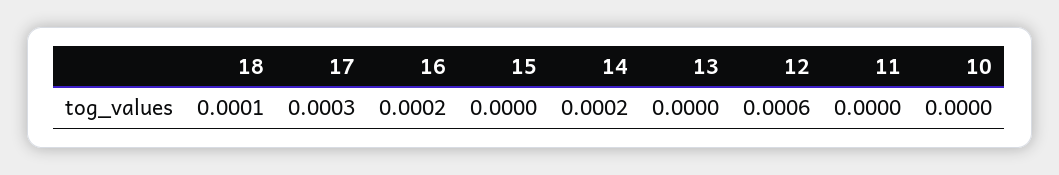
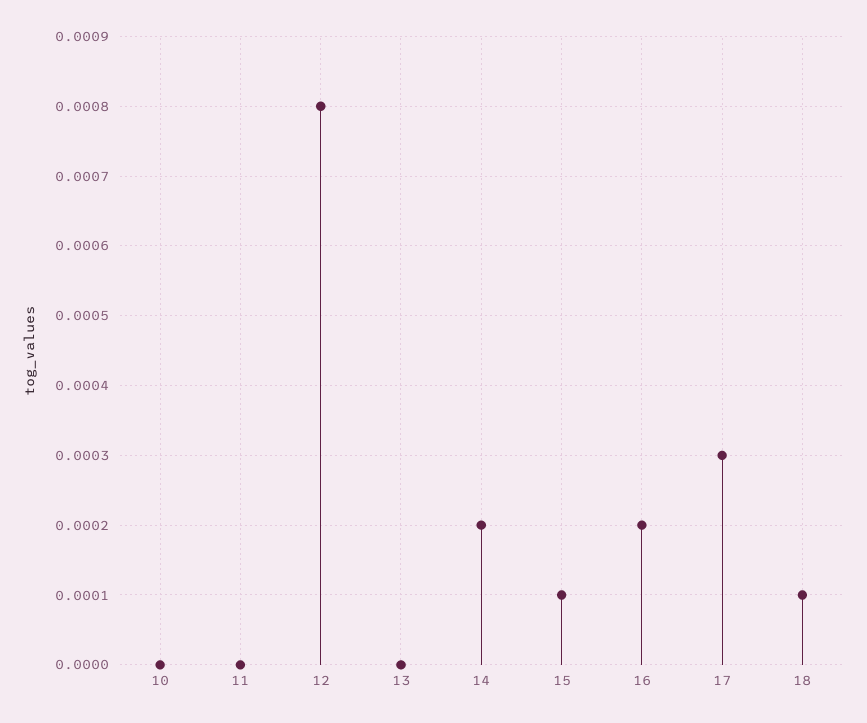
15: 0 -> 0.0001
12: 0.0006 -> 0.0008

